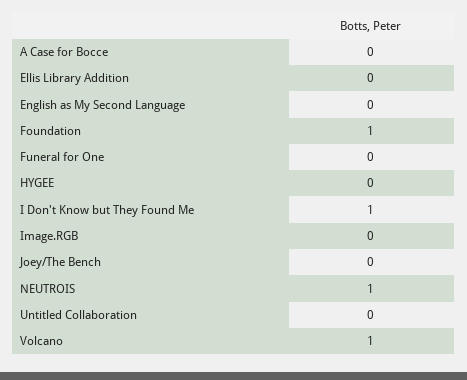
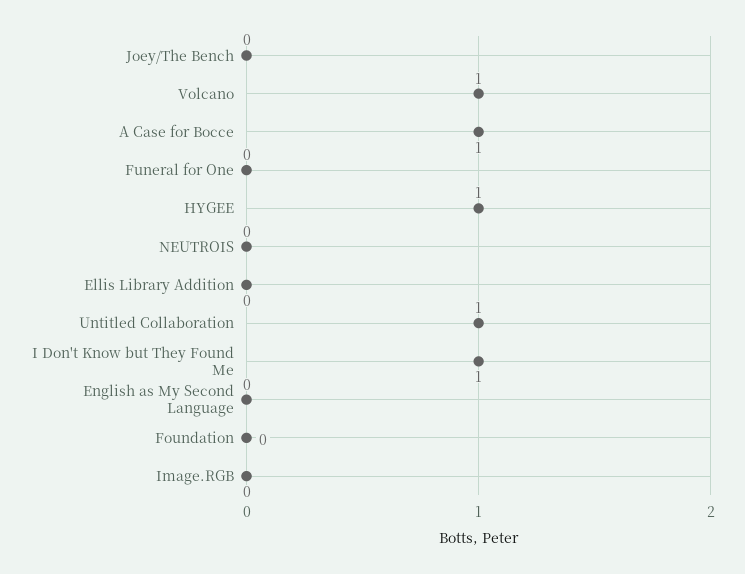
A Case for Bocce: 0 -> 1
Foundation: 1 -> 0
HYGEE: 0 -> 1
NEUTROIS: 1 -> 0
Untitled Collaboration: 0 -> 1

